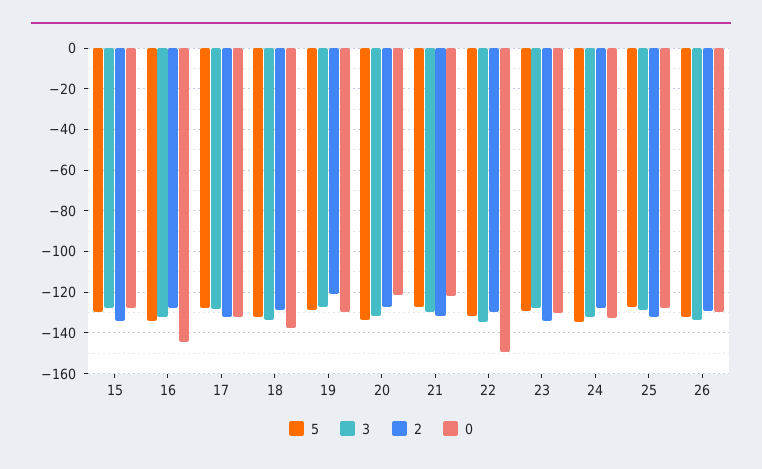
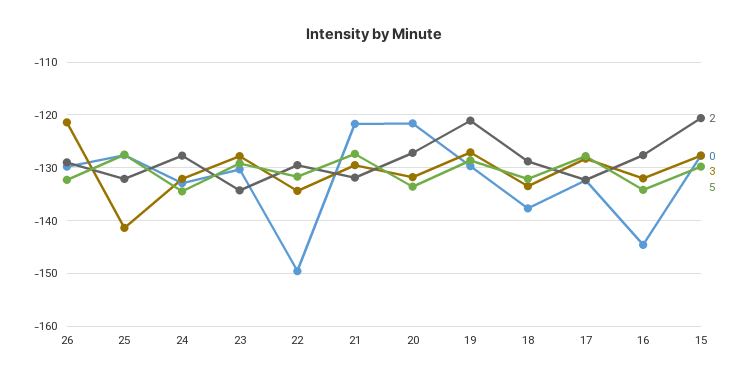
2, 15: -135 -> -120
3, 25: -130 -> -142
3, 26: -135 -> -122

